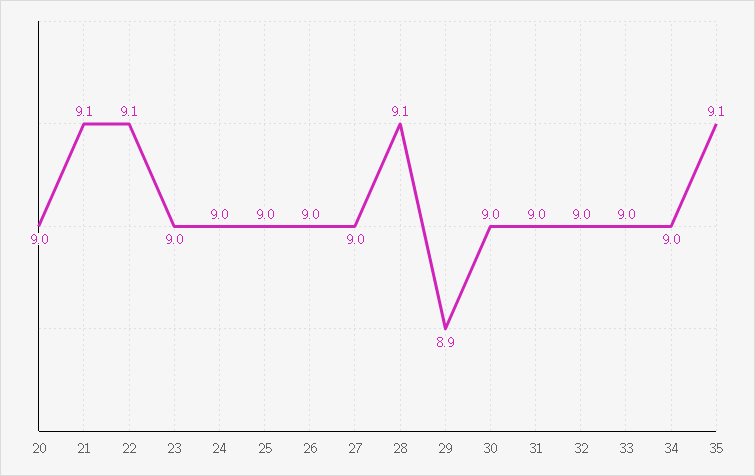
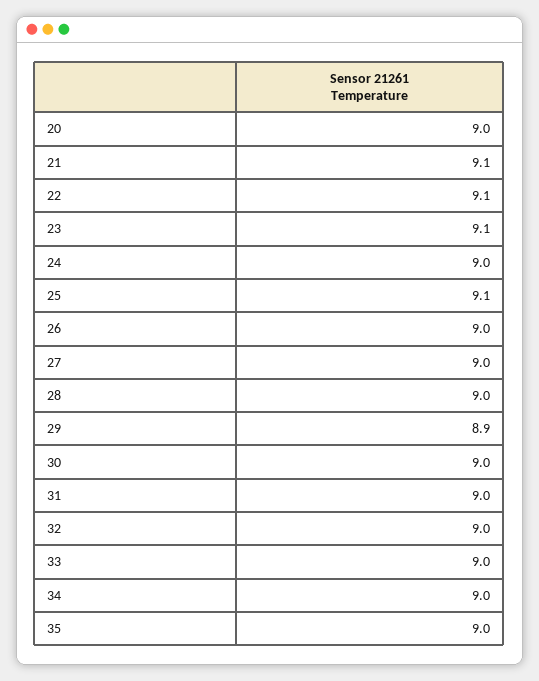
23: 9 -> 9.1
25: 9 -> 9.1
28: 9.1 -> 9
35: 9.1 -> 9

